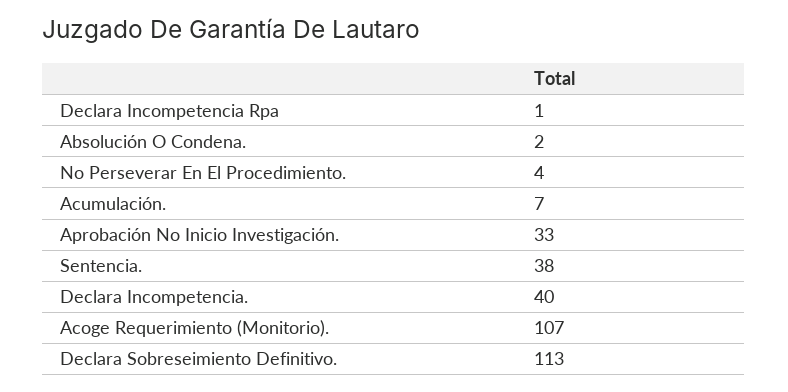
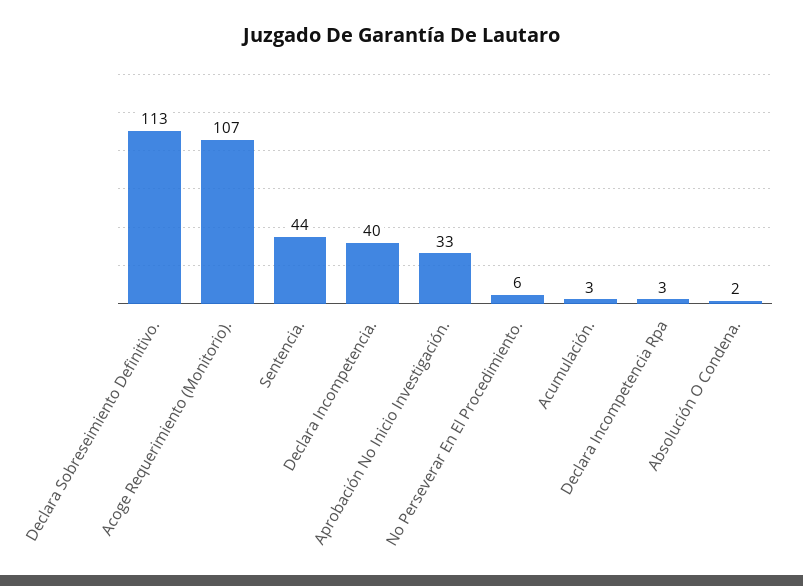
Declara Incompetencia Rpa: 1 -> 3
No Perseverar En El Procedimiento.: 4 -> 6
Acumulación.: 7 -> 3
Sentencia.: 38 -> 44

